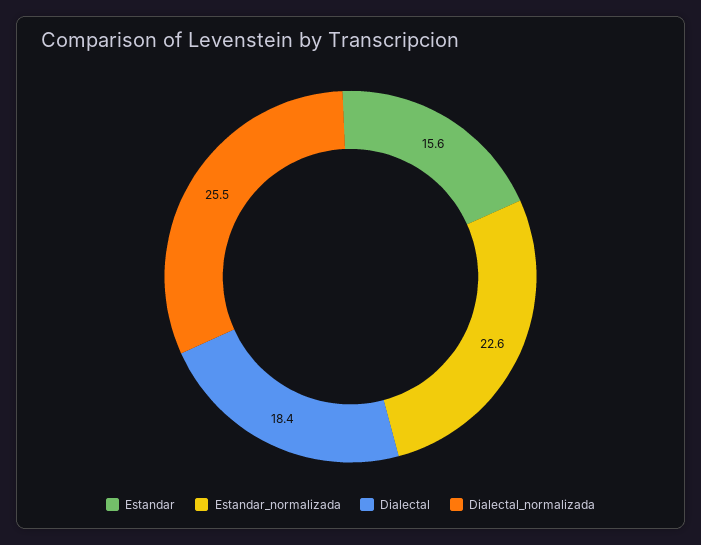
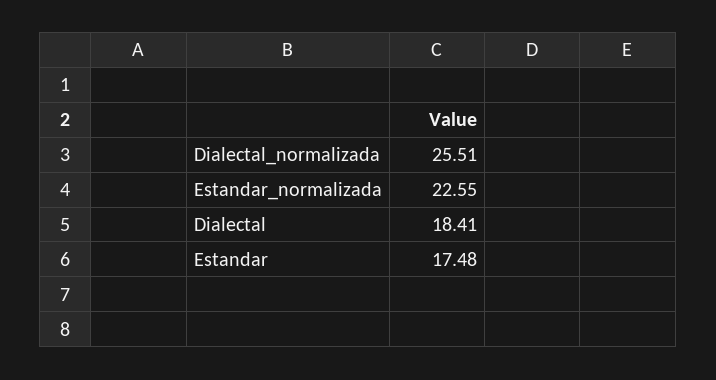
Estandar: 15.6 -> 17.48

